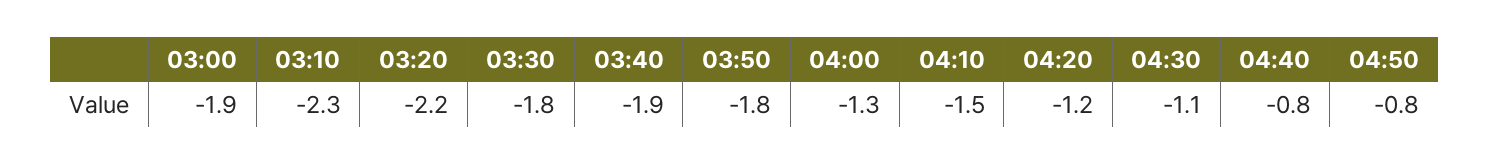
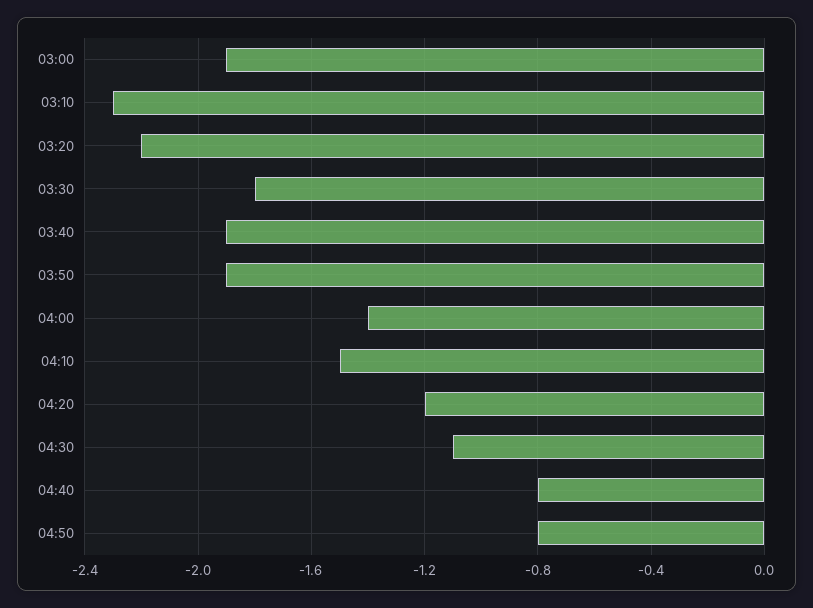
03:50: -1.8 -> -1.9
04:00: -1.3 -> -1.4

